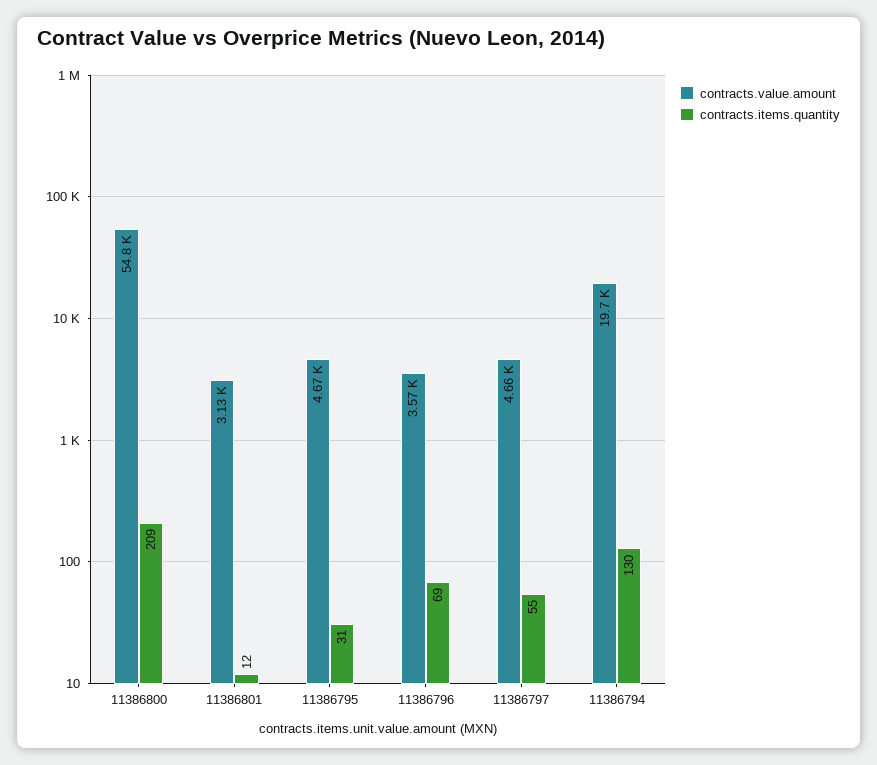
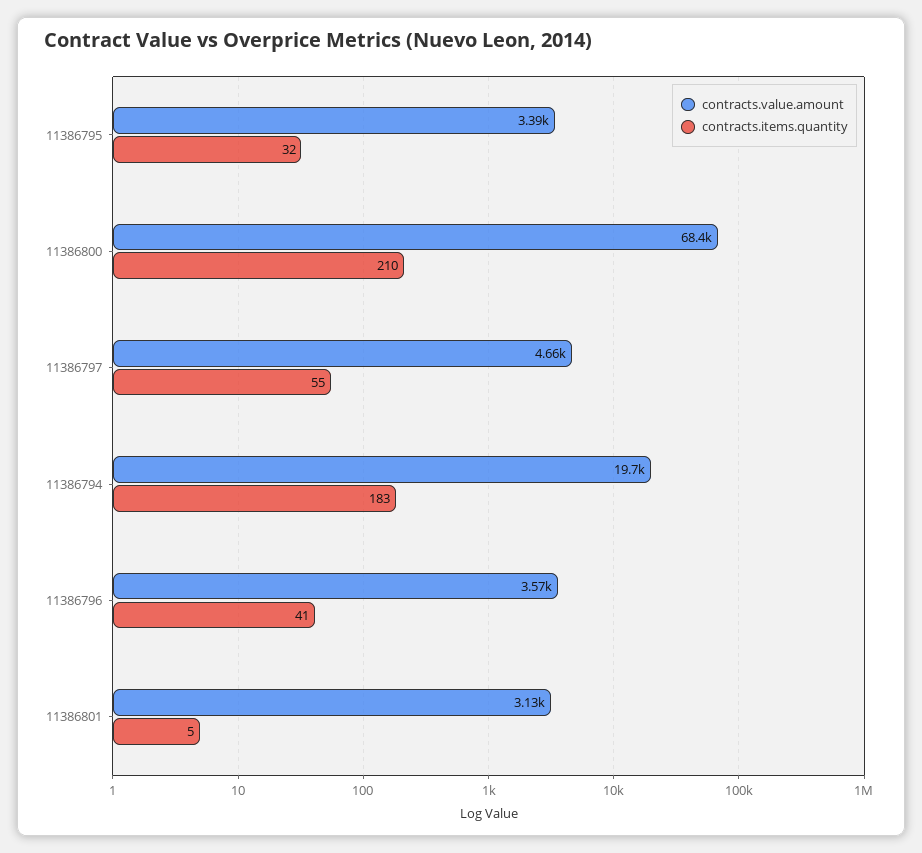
contracts.value.amount, 11386800: 54800 -> 68400
contracts.items.quantity, 11386800: 209 -> 210
contracts.items.quantity, 11386801: 12 -> 5
contracts.value.amount, 11386795: 4670 -> 3390
contracts.items.quantity, 11386795: 31 -> 32
contracts.items.quantity, 11386796: 69 -> 41
contracts.items.quantity, 11386794: 130 -> 183

